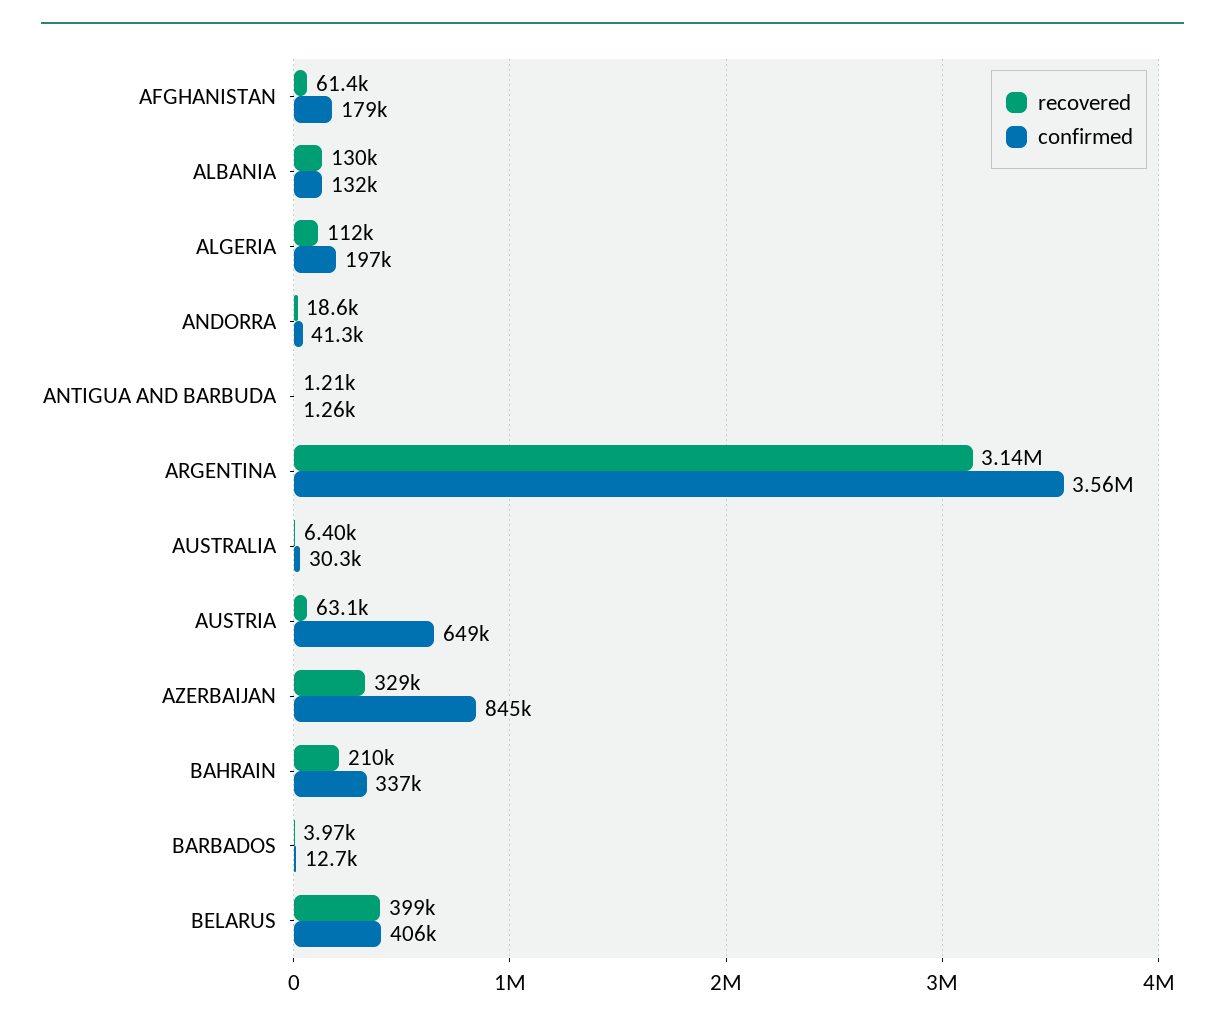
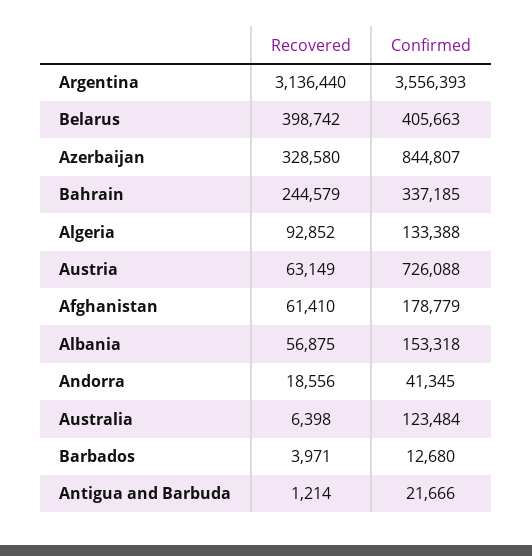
recovered, ALBANIA: 130000 -> 56875
confirmed, ALBANIA: 132000 -> 153318
recovered, ALGERIA: 112000 -> 92852
confirmed, ALGERIA: 197000 -> 133388
confirmed, ANTIGUA AND BARBUDA: 1260 -> 21666
confirmed, AUSTRALIA: 30300 -> 123484
confirmed, AUSTRIA: 649000 -> 726088
recovered, BAHRAIN: 210000 -> 244579

